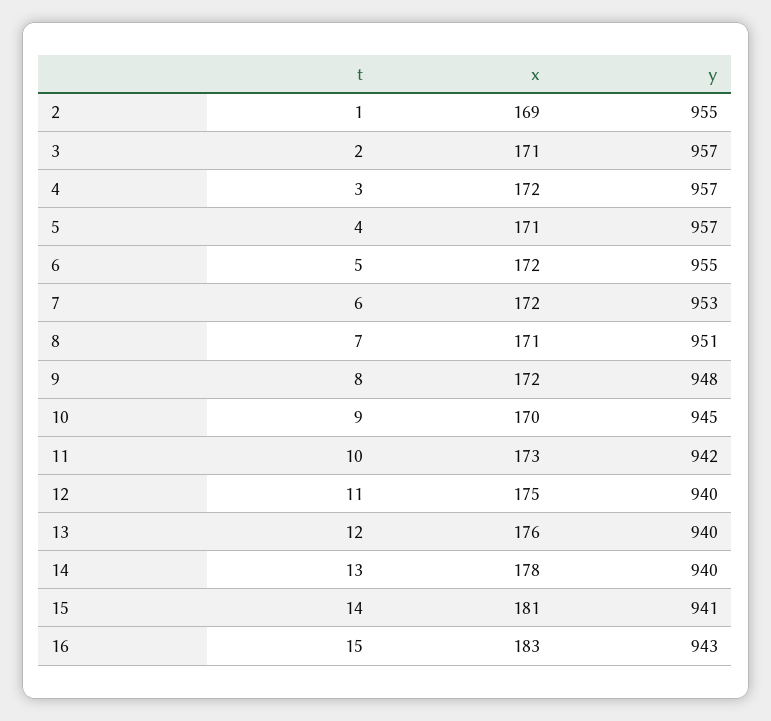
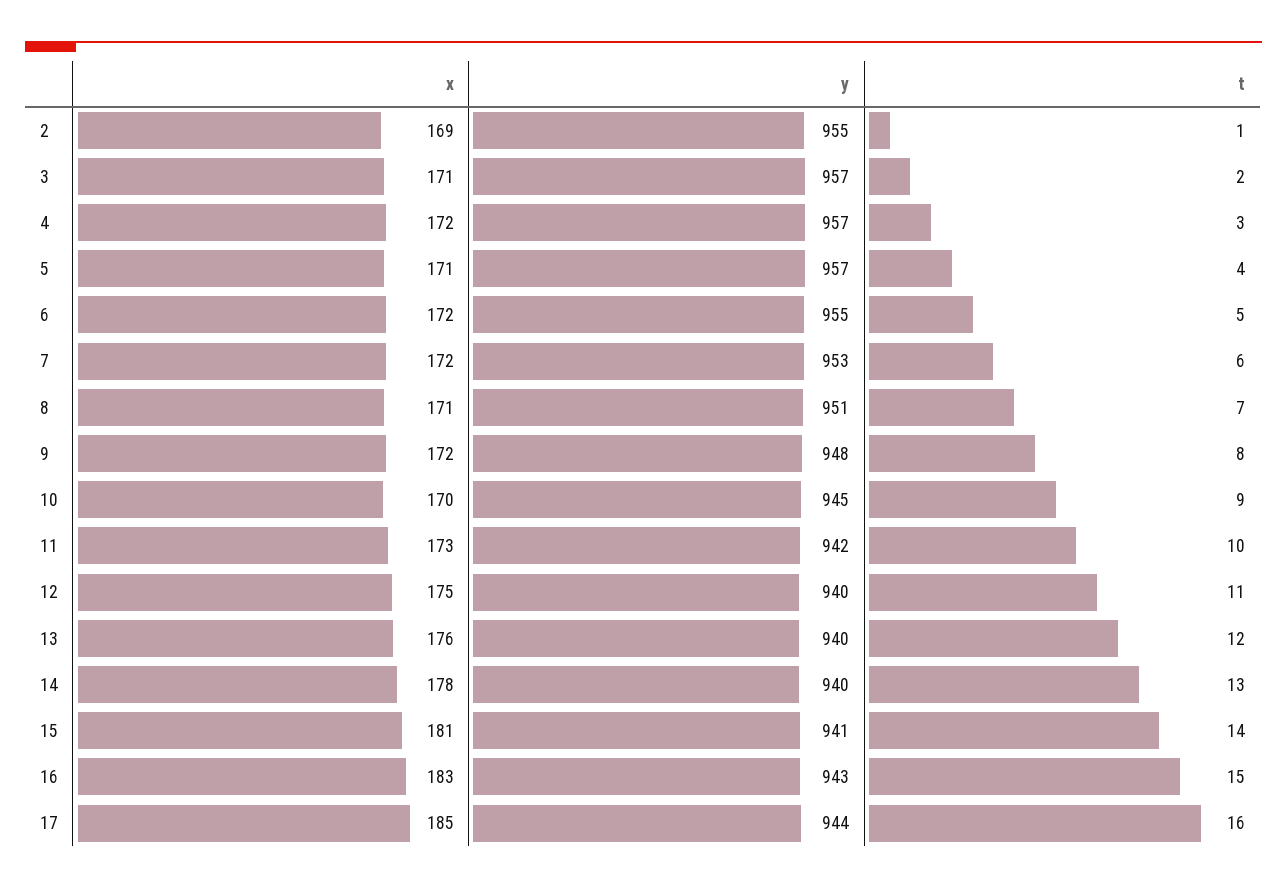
x, 17: none -> 185
y, 17: none -> 944
t, 17: none -> 16

